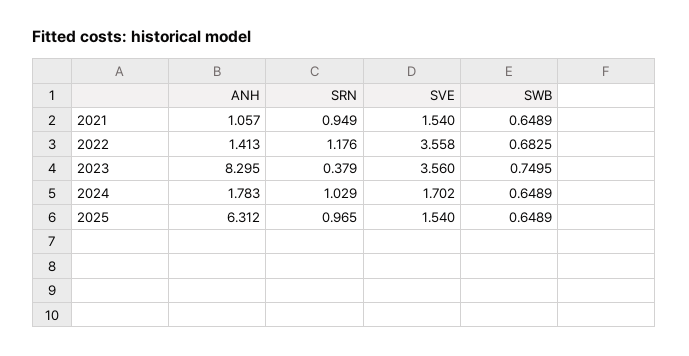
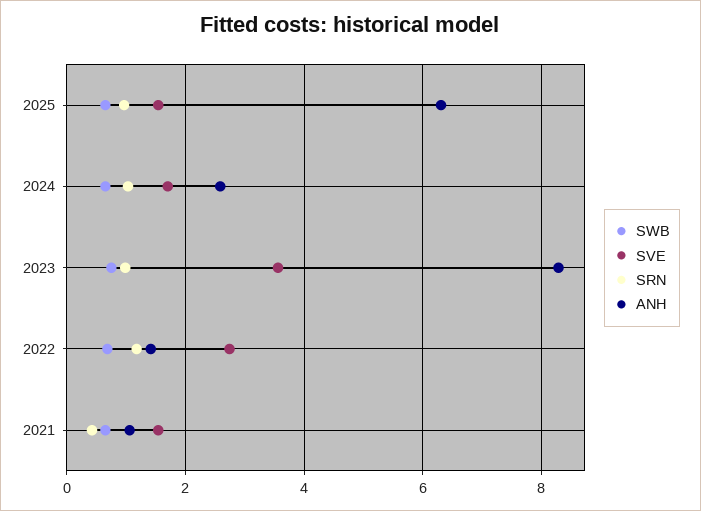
SRN, 2021: 0.949 -> 0.4
SVE, 2022: 3.558 -> 2.8
SRN, 2023: 0.379 -> 1
ANH, 2024: 1.783 -> 2.6

